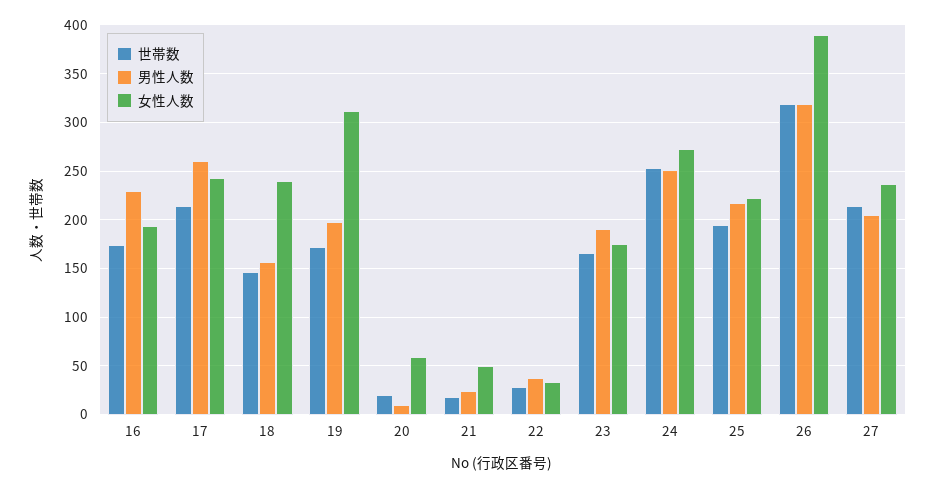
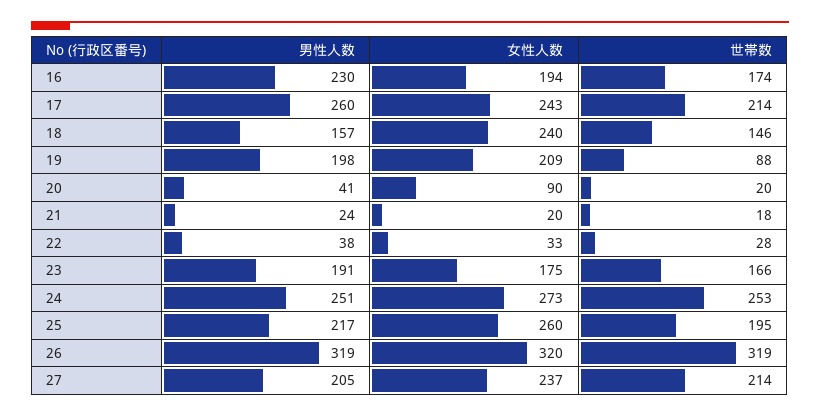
世帯数, 19: 170 -> 88
女性人数, 19: 310 -> 209
男性人数, 20: 10 -> 41
女性人数, 20: 60 -> 90
女性人数, 21: 50 -> 20
女性人数, 25: 220 -> 260
女性人数, 26: 390 -> 320

